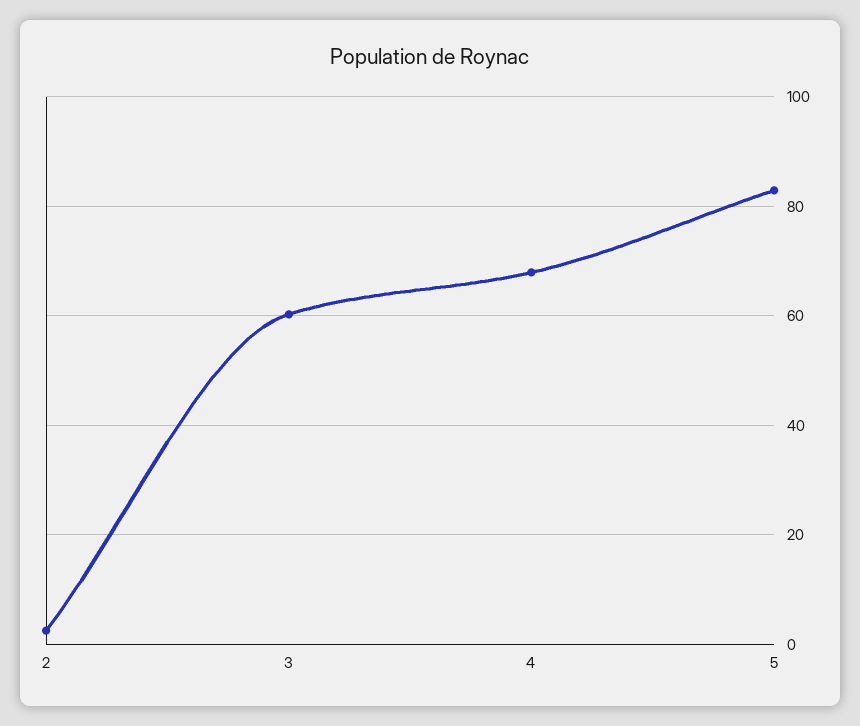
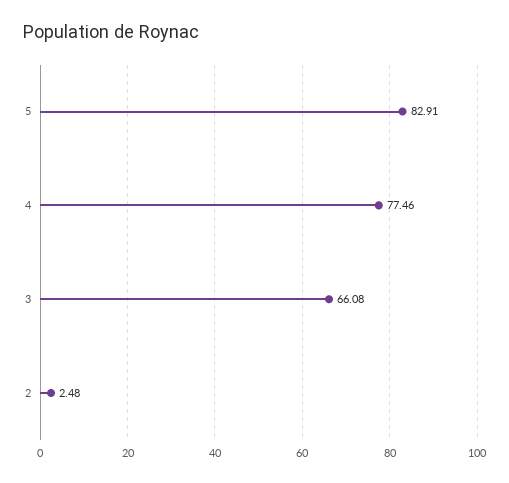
3: 60 -> 66.08
4: 68 -> 77.46

